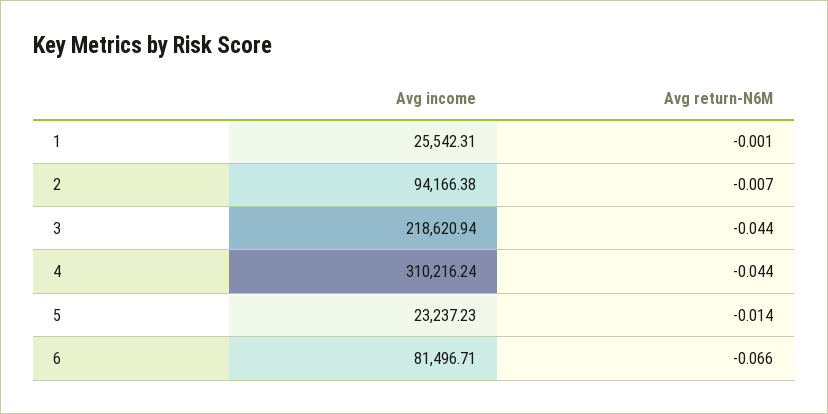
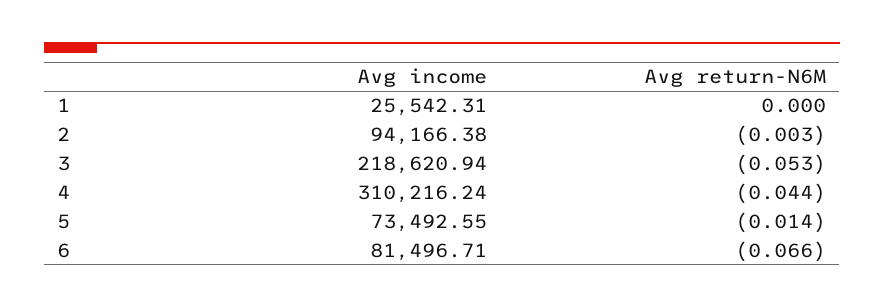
Avg return-N6M, 1: -0.001 -> 0
Avg return-N6M, 2: -0.007 -> -0.003
Avg return-N6M, 3: -0.044 -> -0.053
Avg income, 5: 23237.23 -> 73492.55

